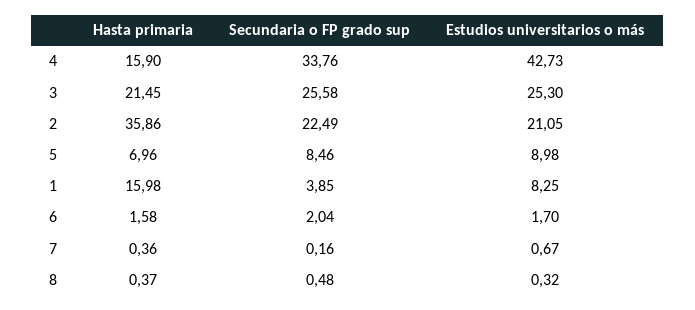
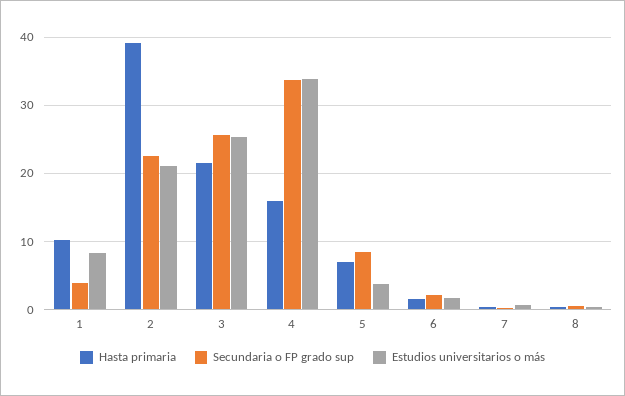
Estudios universitarios o más, 4: 42.73 -> 34
Hasta primaria, 2: 35.86 -> 39
Estudios universitarios o más, 5: 8.98 -> 4
Hasta primaria, 1: 15.98 -> 10

